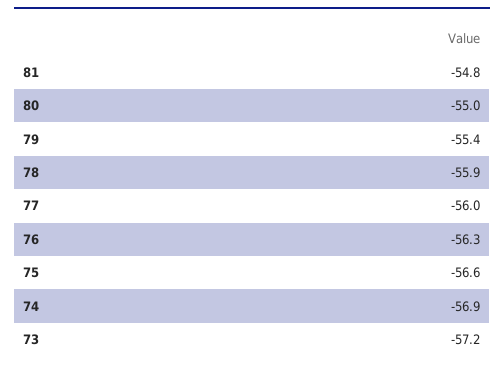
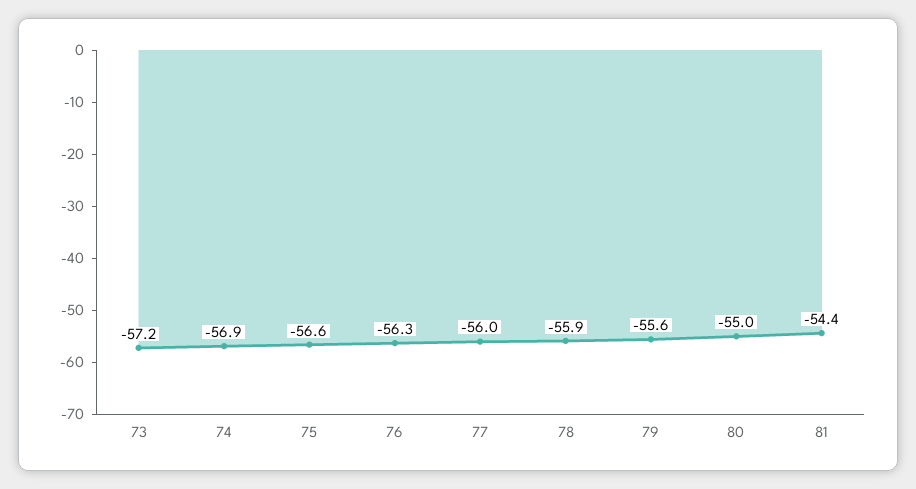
81: -54.8 -> -54.4
79: -55.4 -> -55.6

